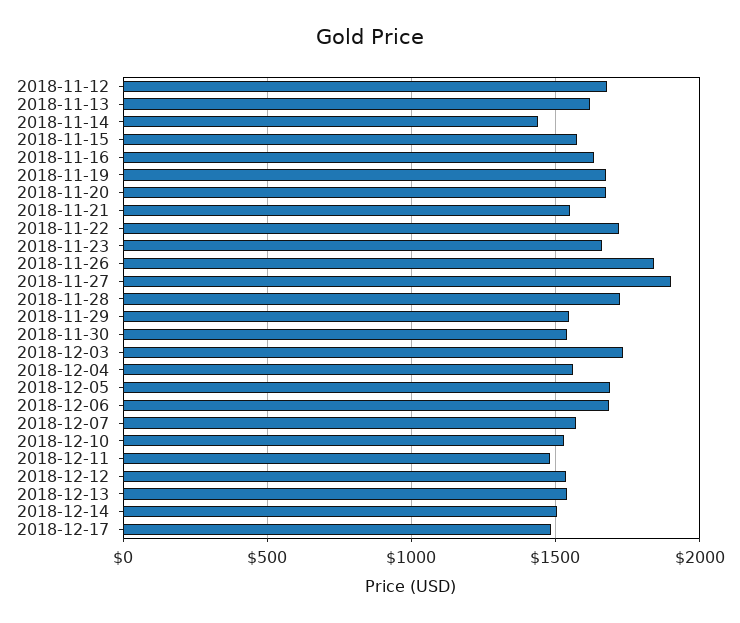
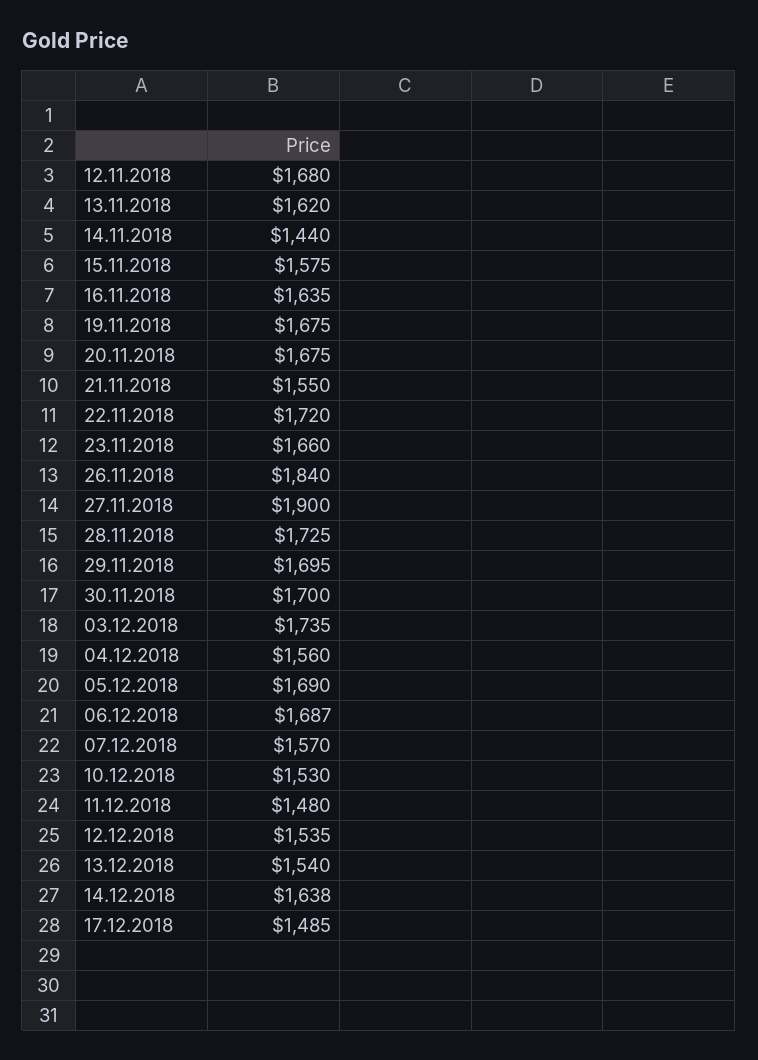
2018-11-29: 1550 -> 1695
2018-11-30: 1550 -> 1700
2018-12-14: 1500 -> 1638

